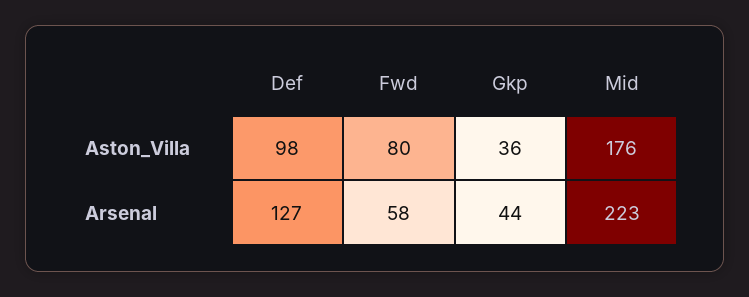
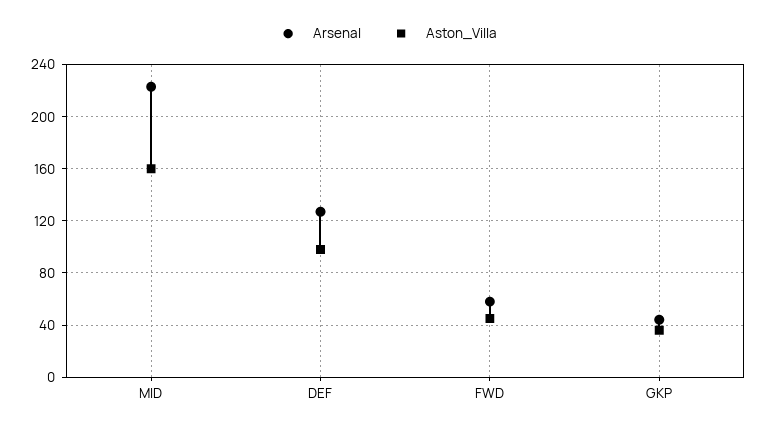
Aston_Villa, Fwd: 80 -> 45
Aston_Villa, Mid: 176 -> 160

